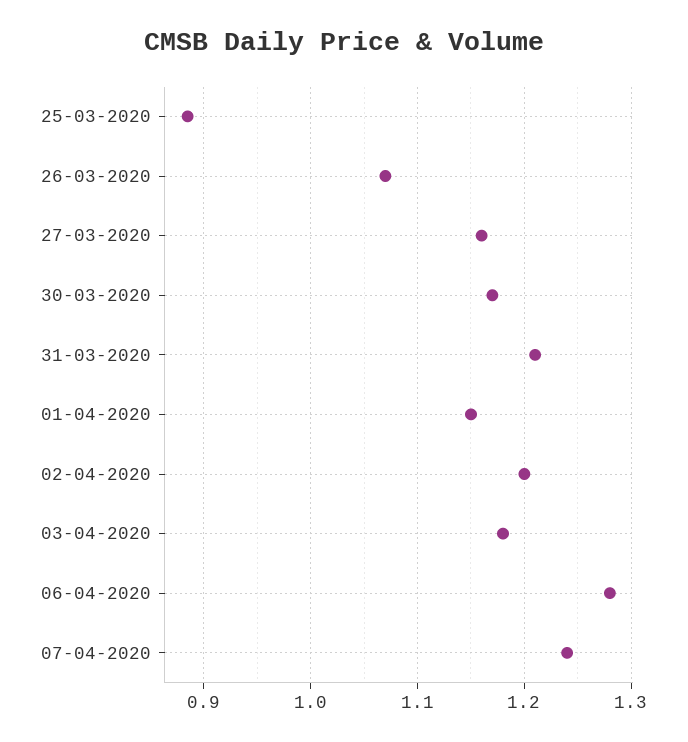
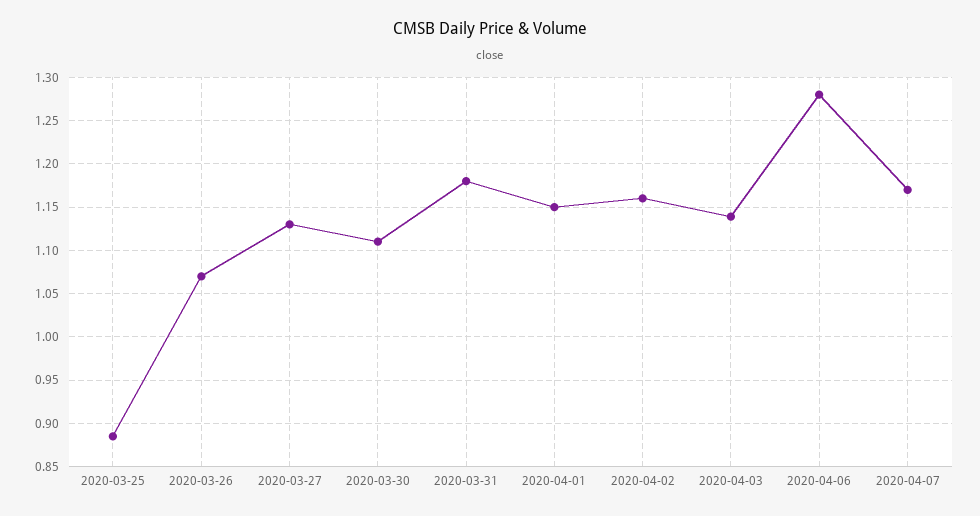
27-03-2020: 1.16 -> 1.13
30-03-2020: 1.17 -> 1.11
31-03-2020: 1.21 -> 1.18
02-04-2020: 1.2 -> 1.16
03-04-2020: 1.18 -> 1.14
07-04-2020: 1.24 -> 1.17

